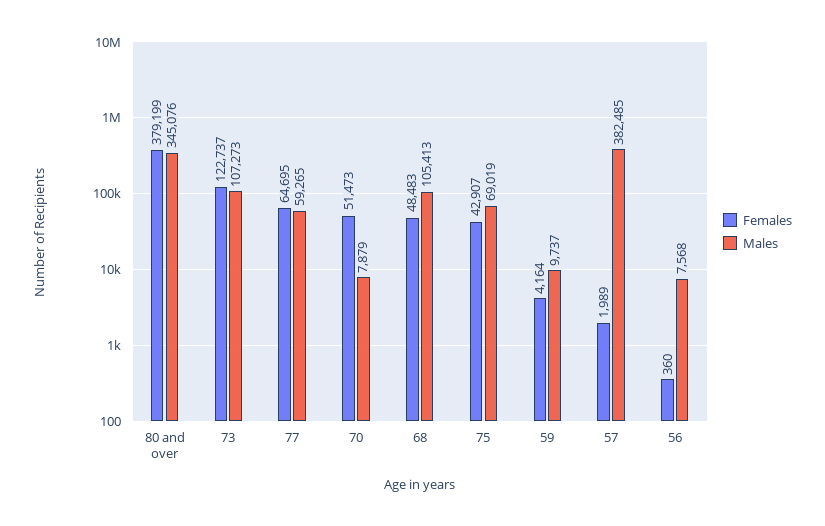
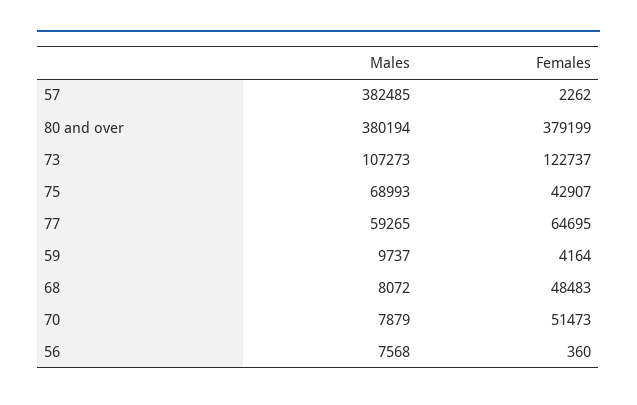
Males, 80 and over: 345076 -> 380194
Males, 68: 105413 -> 8072
Males, 75: 69019 -> 68993
Females, 57: 1989 -> 2262

